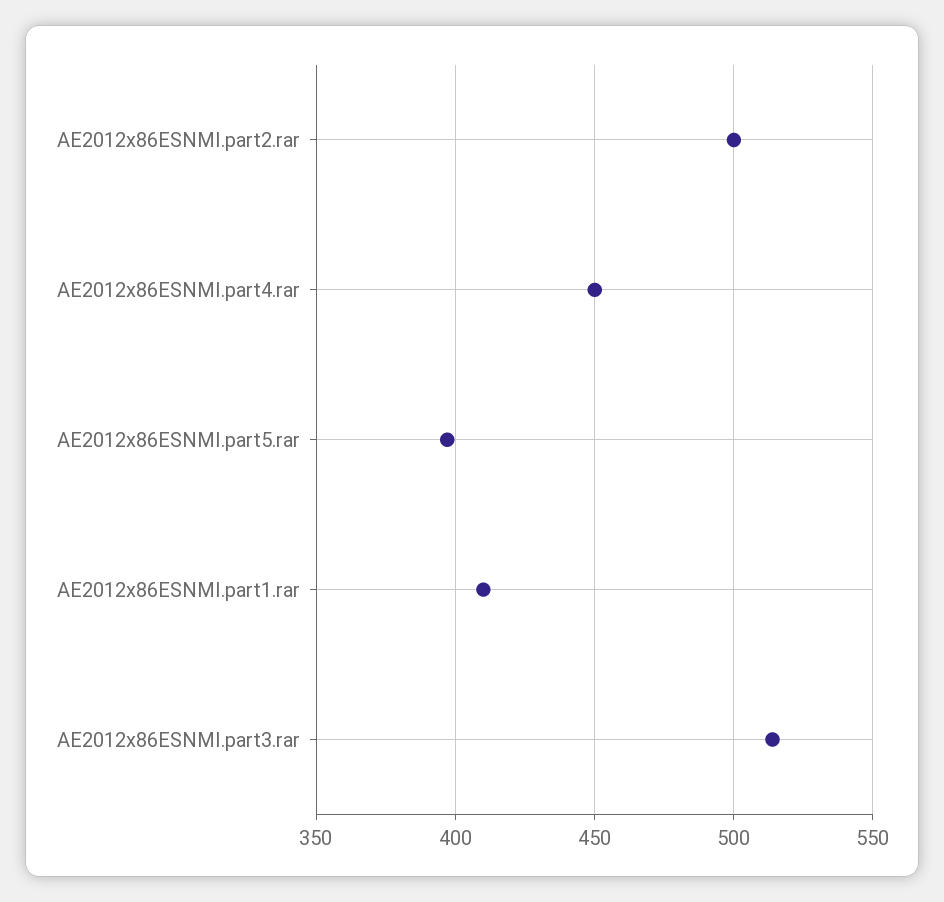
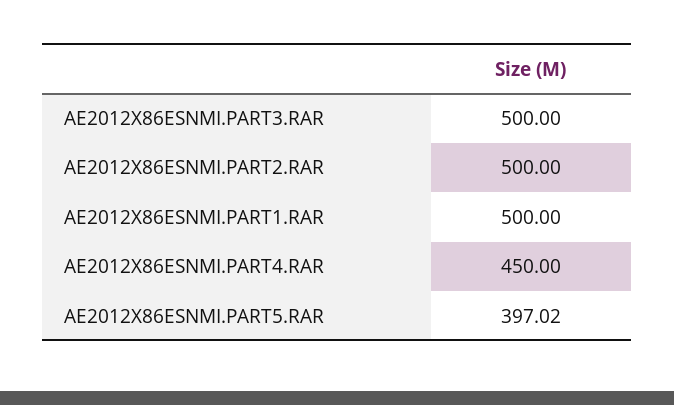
AE2012x86ESNMI.part1.rar: 410 -> 500
AE2012x86ESNMI.part3.rar: 515 -> 500

